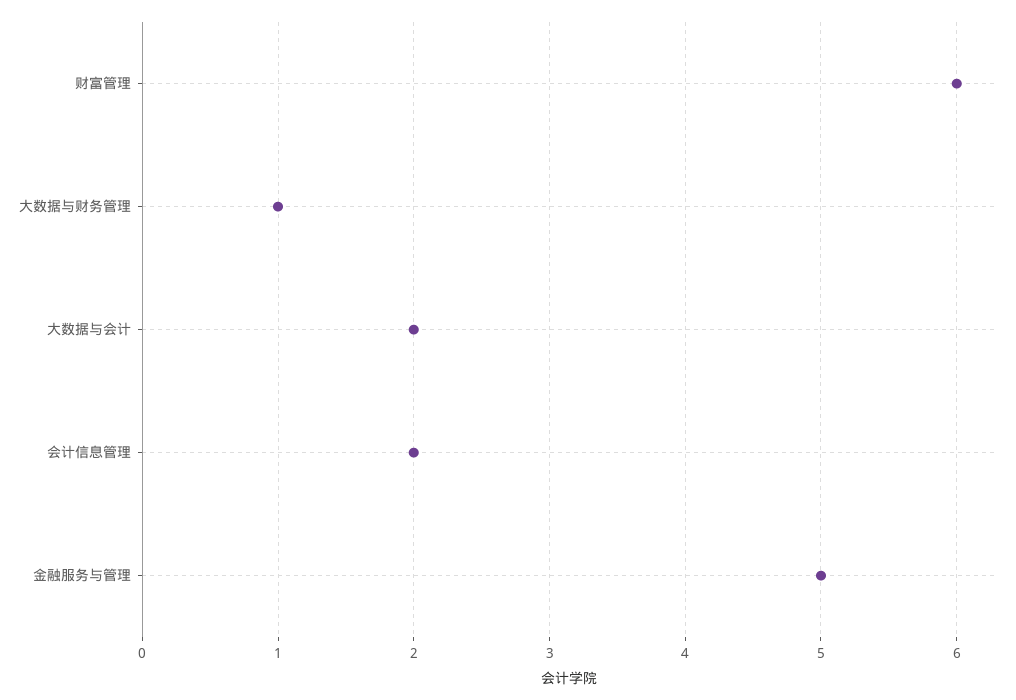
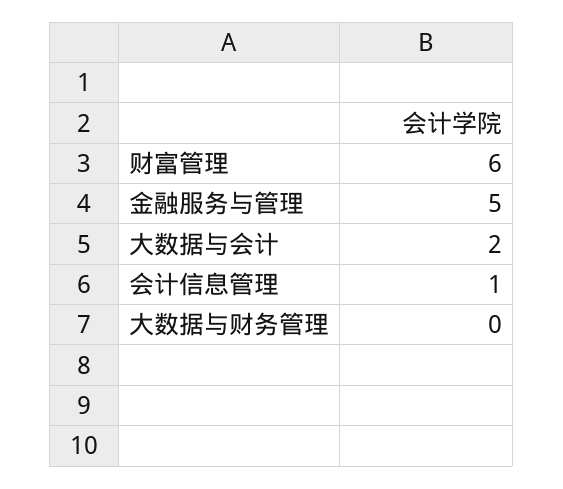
大数据与财务管理: 1 -> 0
会计信息管理: 2 -> 1

